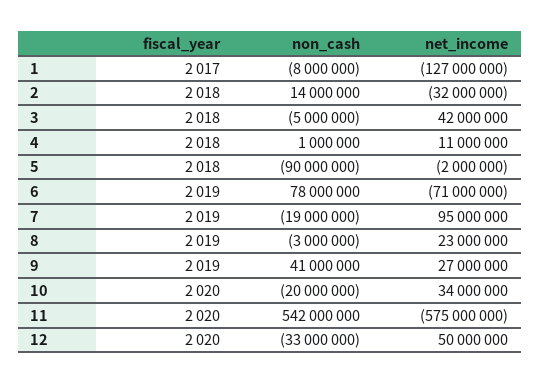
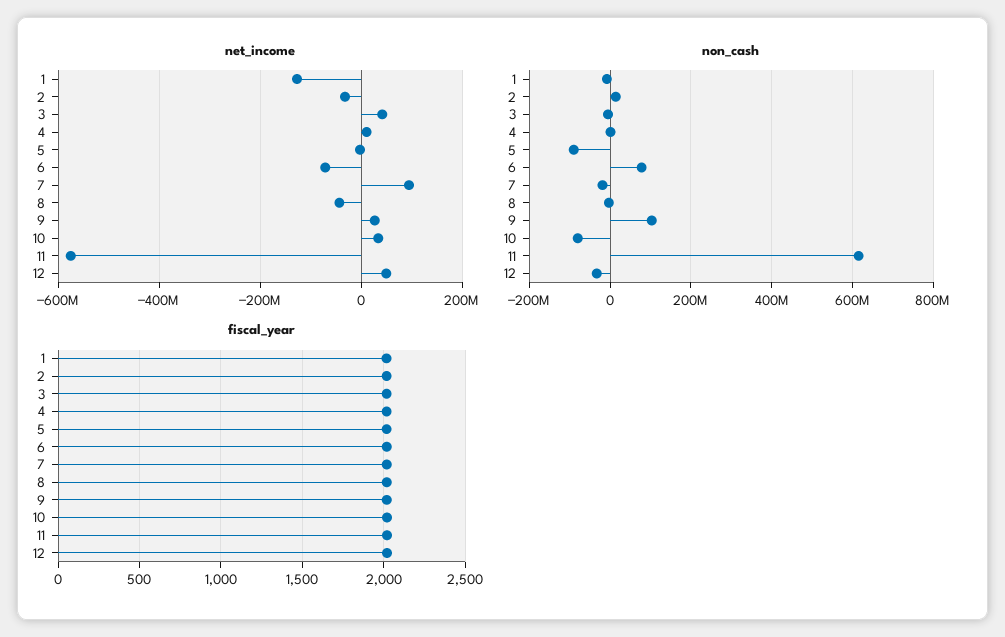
net_income, 8: 23000000 -> -40000000
non_cash, 9: 41000000 -> 100000000
non_cash, 10: -20000000 -> -80000000
non_cash, 11: 542000000 -> 620000000

